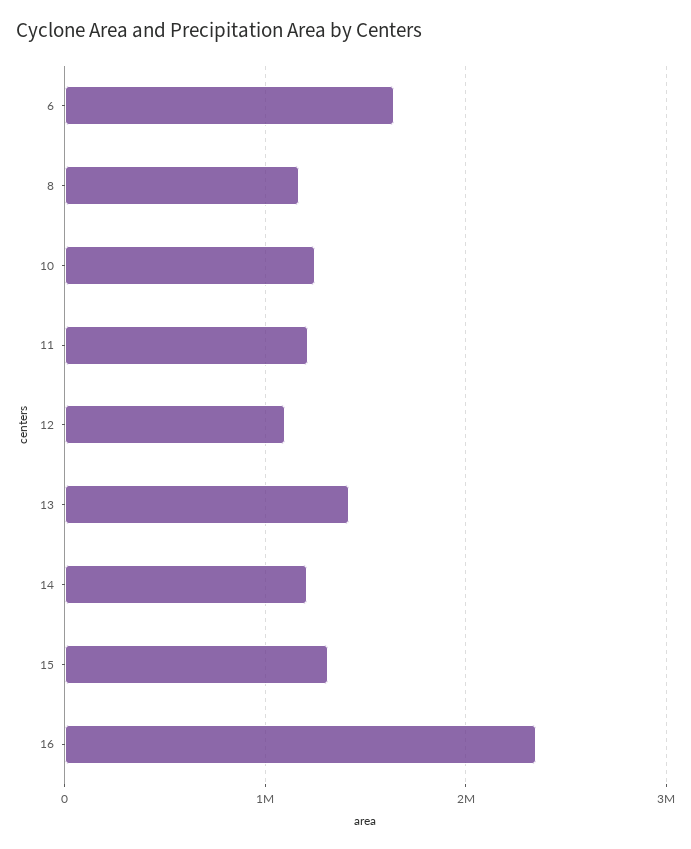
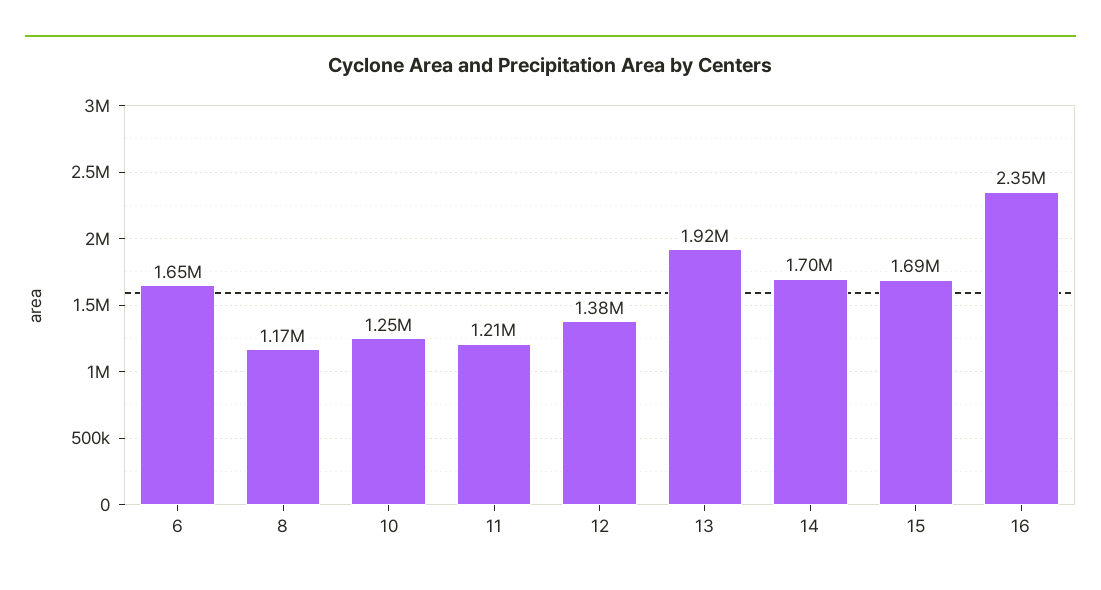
12: 1100000 -> 1380000
13: 1400000 -> 1920000
14: 1200000 -> 1700000
15: 1300000 -> 1690000

